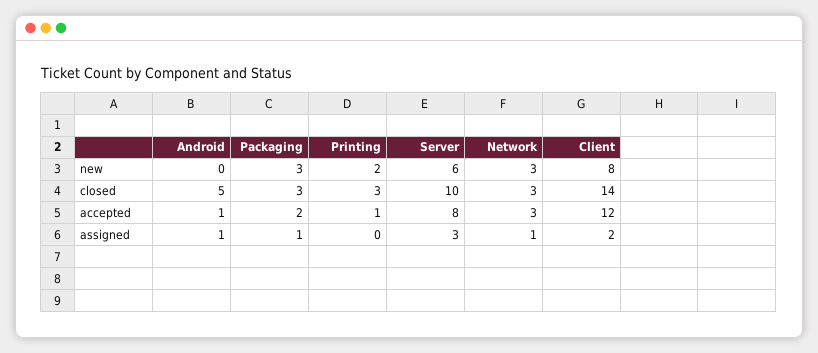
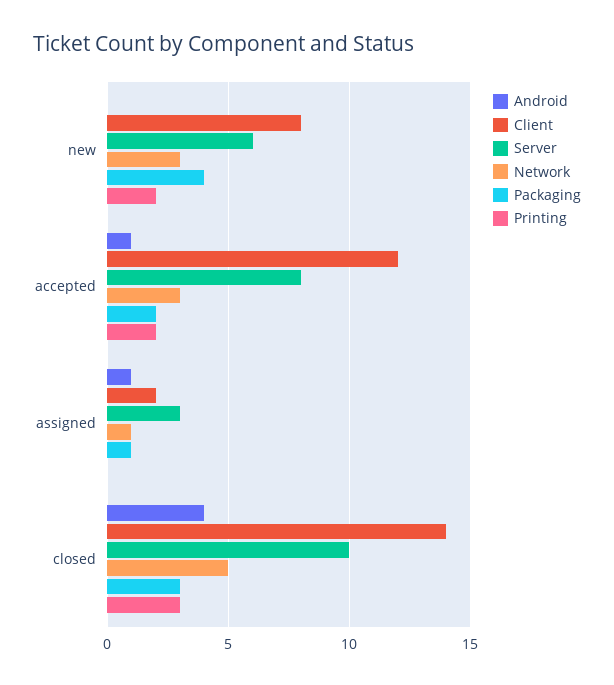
Packaging, new: 3 -> 4
Android, closed: 5 -> 4
Network, closed: 3 -> 5
Printing, accepted: 1 -> 2

